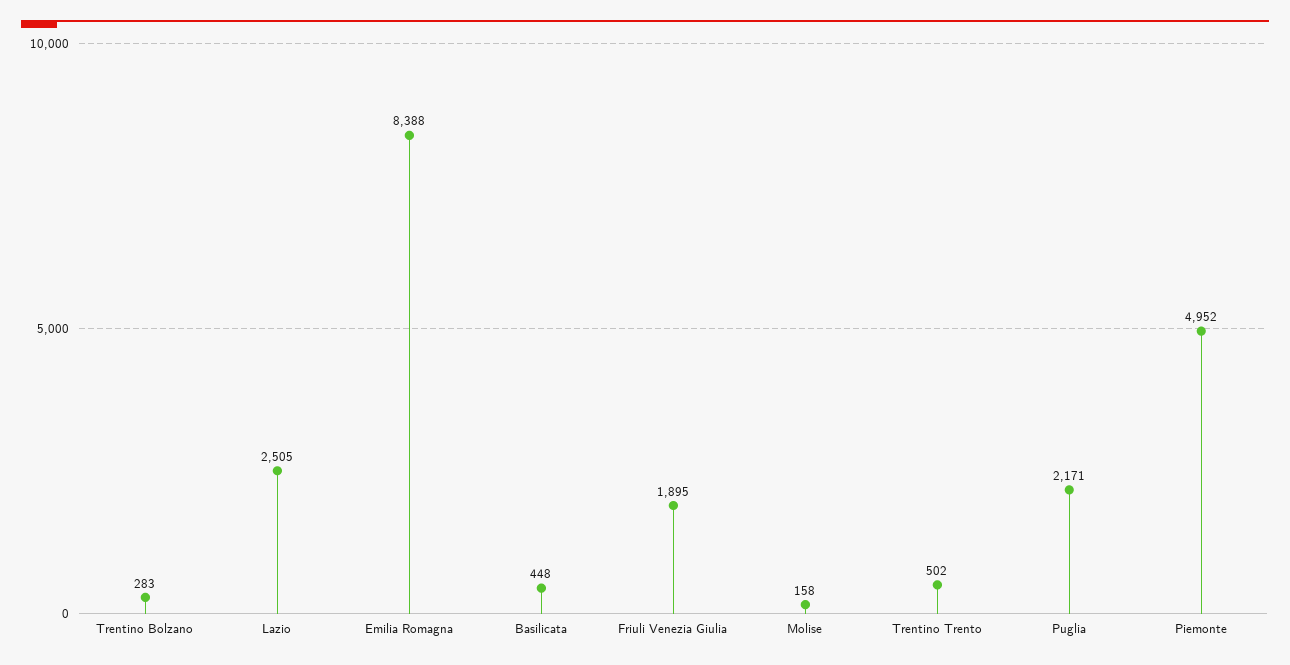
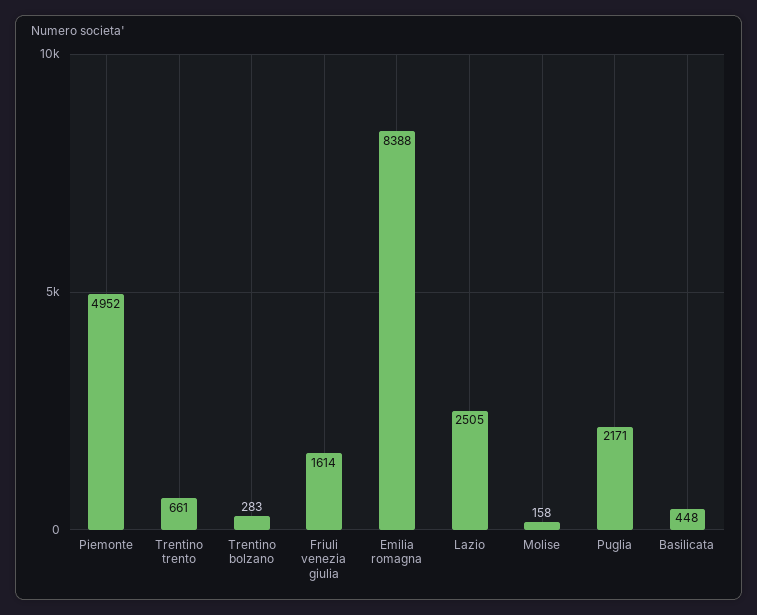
Friuli Venezia Giulia: 1895 -> 1614
Trentino Trento: 502 -> 661

